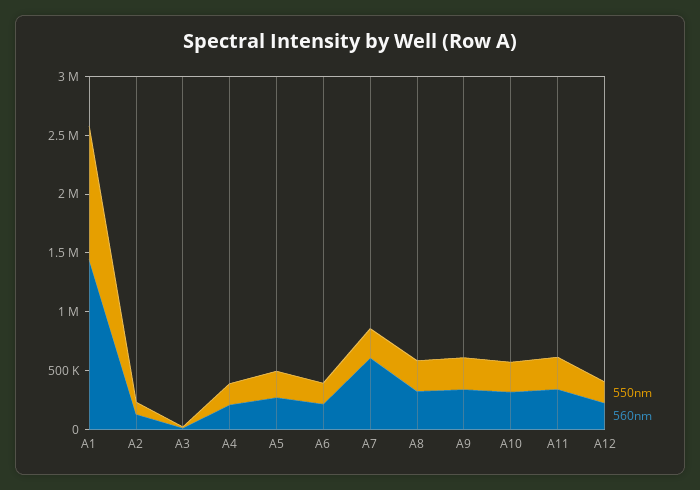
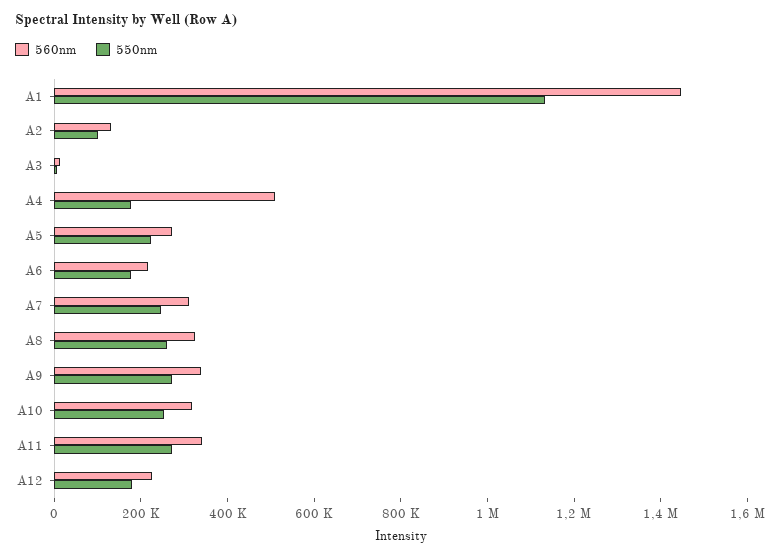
560nm, A4: 200000 -> 500000
560nm, A7: 600000 -> 300000

